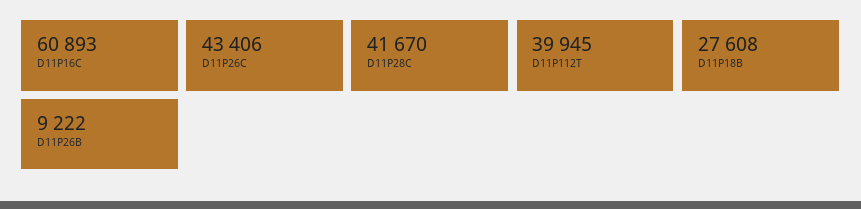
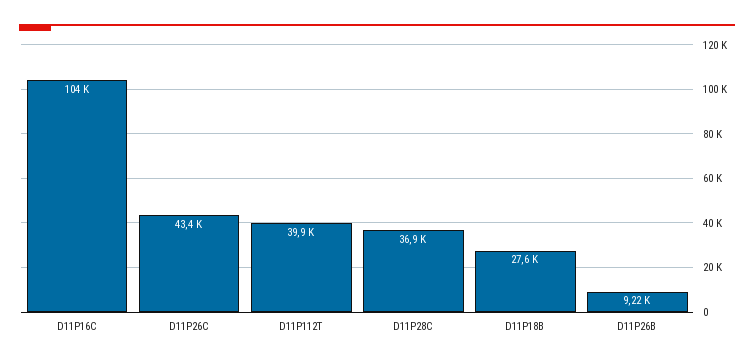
D11P16C: 60893 -> 104000
D11P28C: 41670 -> 36900

